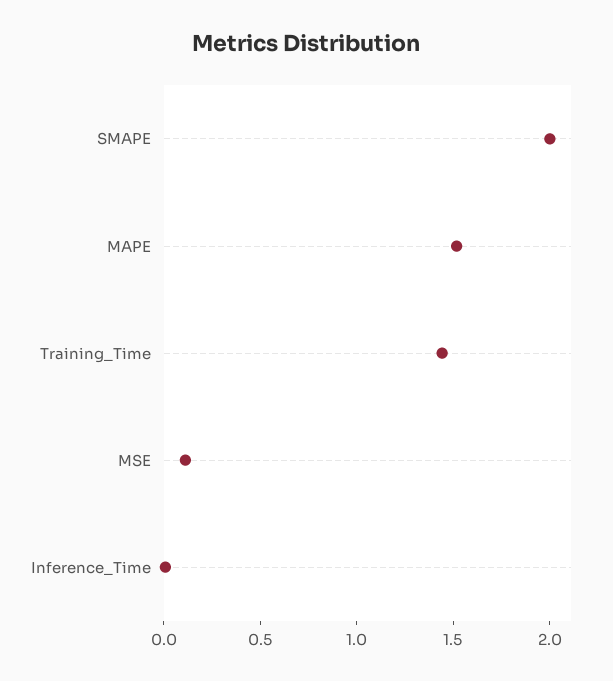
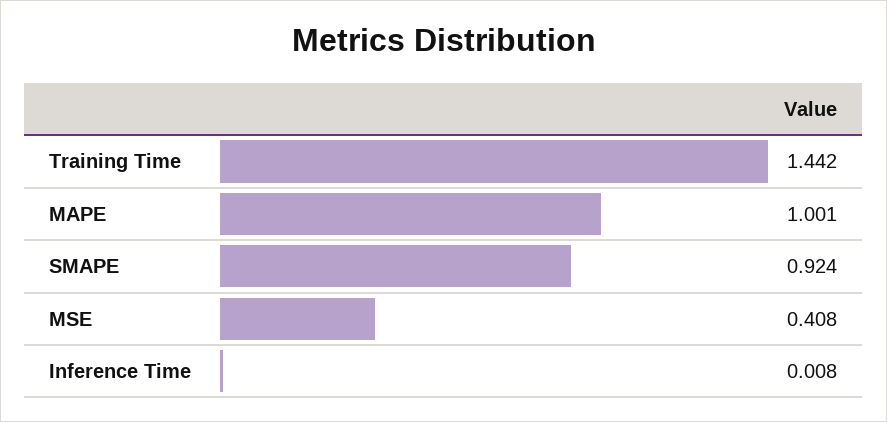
SMAPE: 2 -> 0.924
MAPE: 1.5 -> 1.001
MSE: 0.1 -> 0.408

